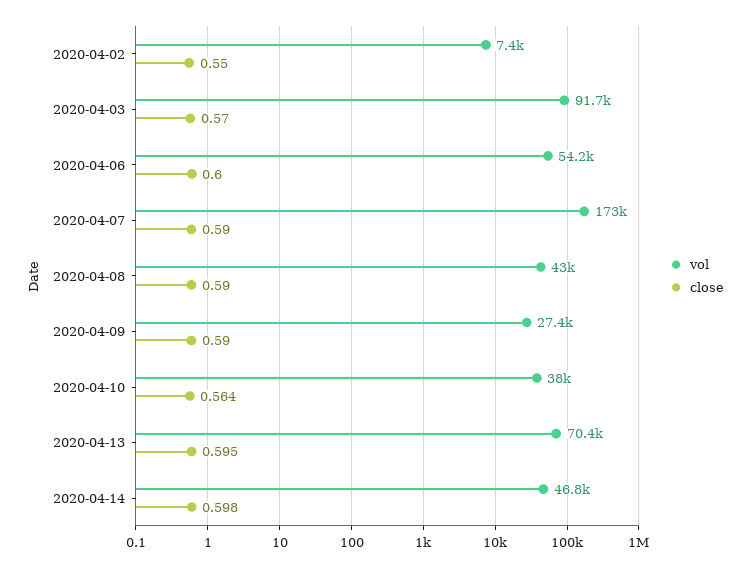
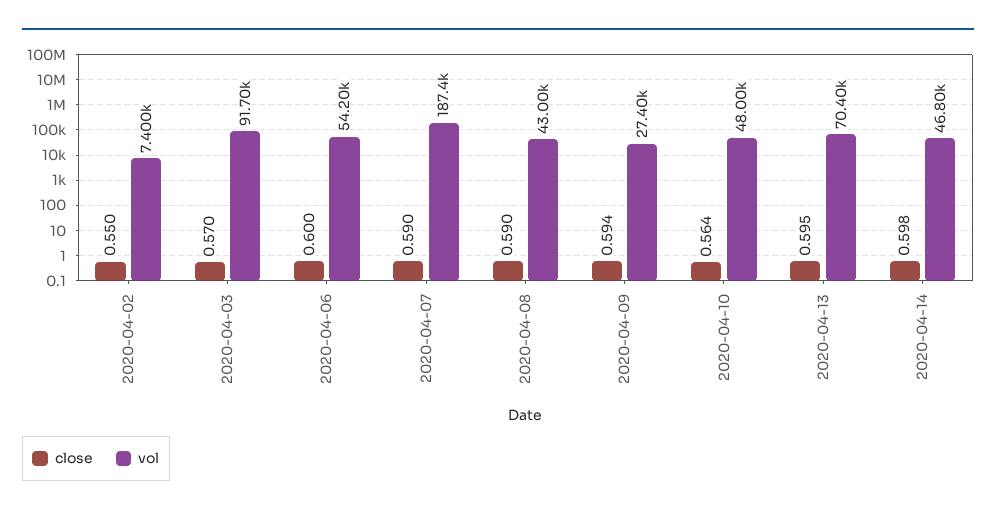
vol, 2020-04-07: 173000 -> 187400
close, 2020-04-09: 0.59 -> 0.594
vol, 2020-04-10: 38000 -> 48000

